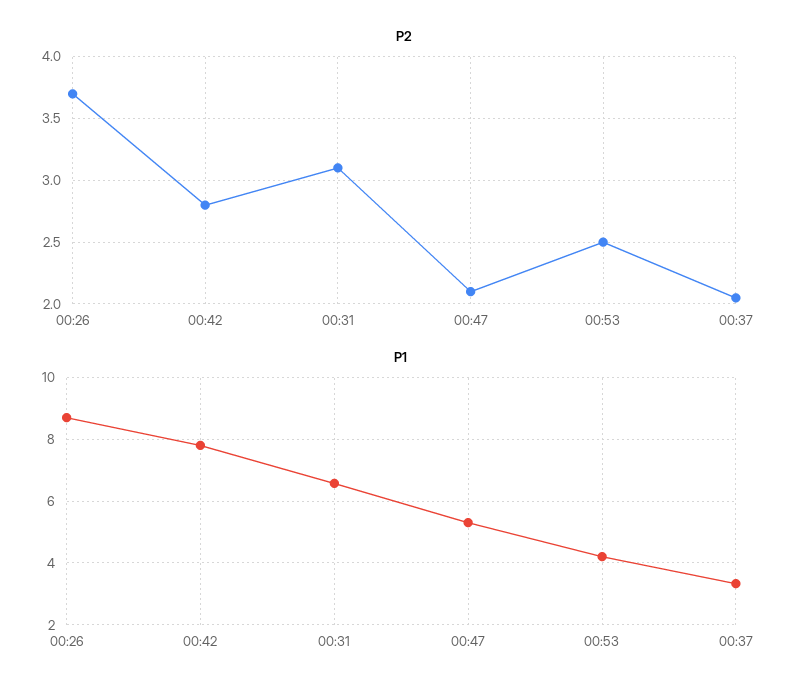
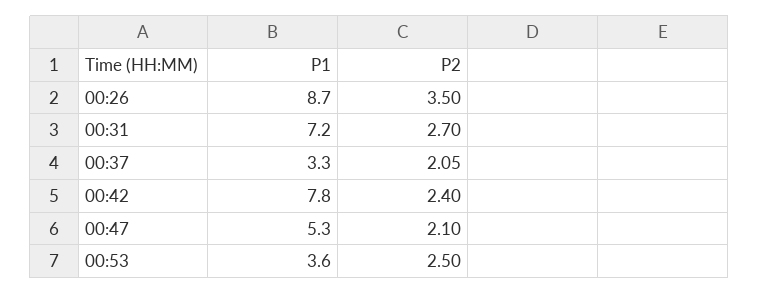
P2, 00:26: 3.7 -> 3.5
P2, 00:42: 2.8 -> 2.4
P2, 00:31: 3.1 -> 2.7
P1, 00:31: 6.6 -> 7.2
P1, 00:53: 4.2 -> 3.6

